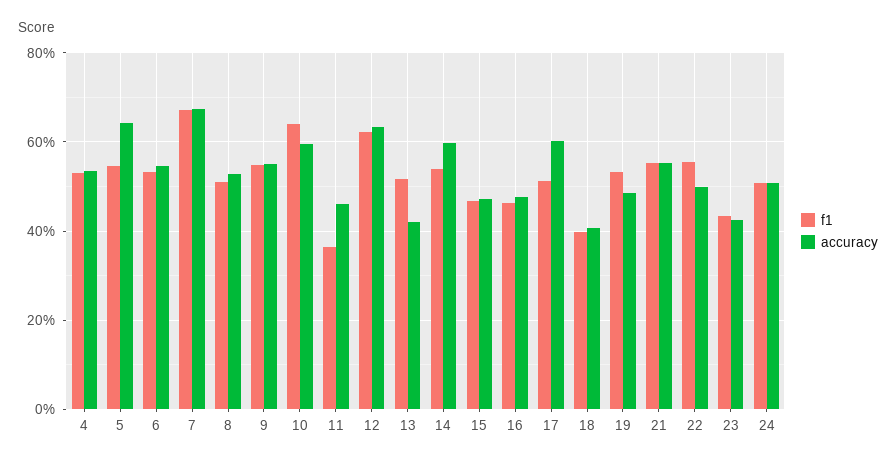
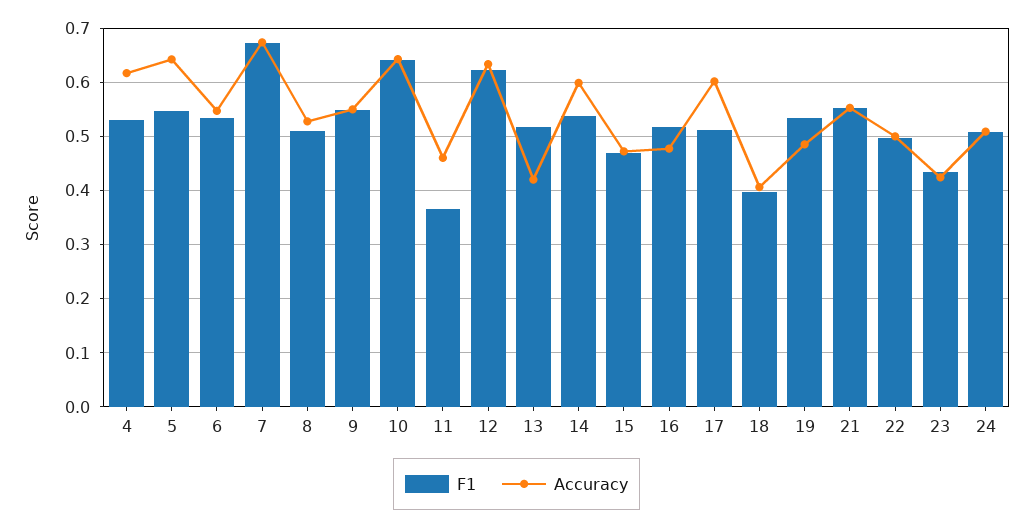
accuracy, 4: 0.54 -> 0.62
accuracy, 10: 0.6 -> 0.64
f1, 16: 0.46 -> 0.52
f1, 22: 0.56 -> 0.5

